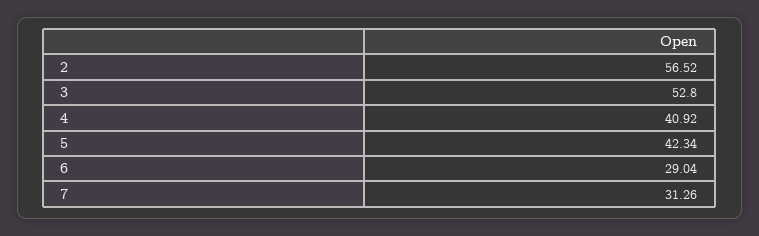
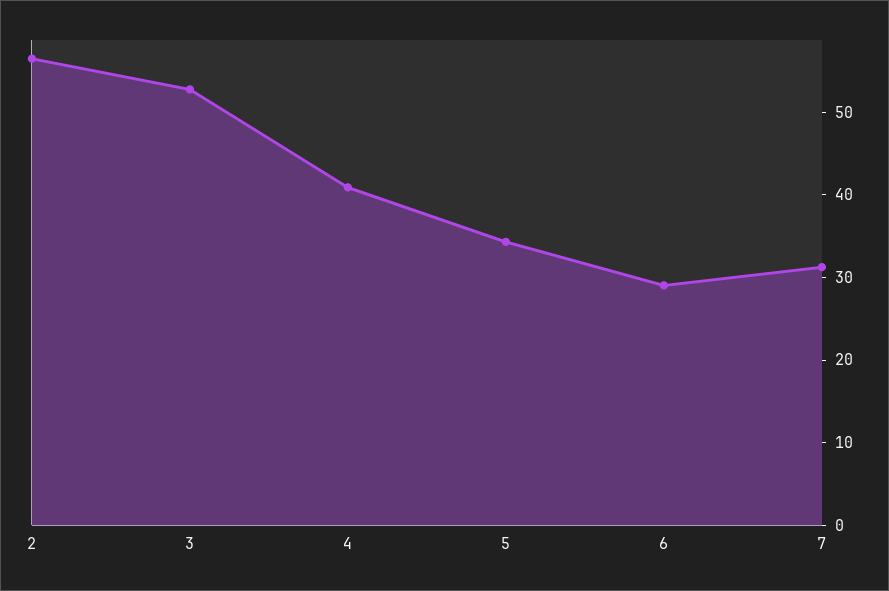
5: 42.34 -> 34

